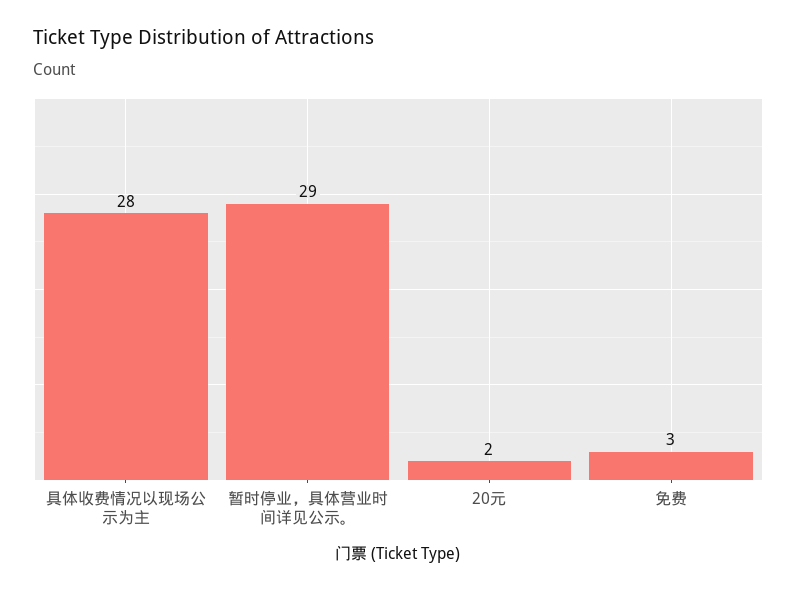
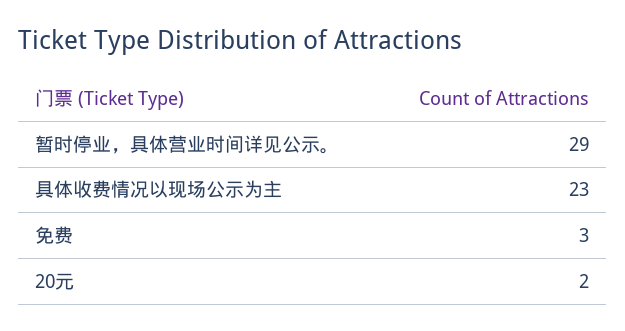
具体收费情况以现场公示为主: 28 -> 23

